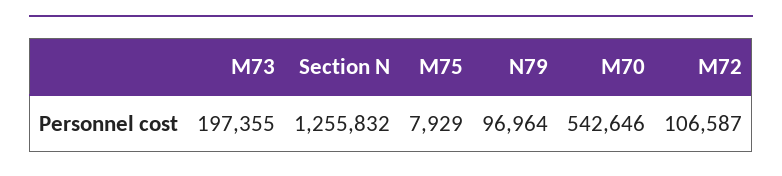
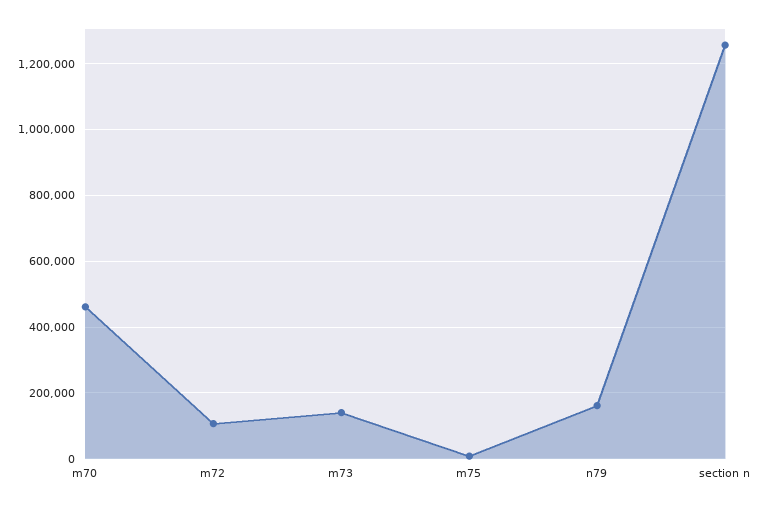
M73: 197355 -> 140000
N79: 96964 -> 160000
M70: 542646 -> 460000

